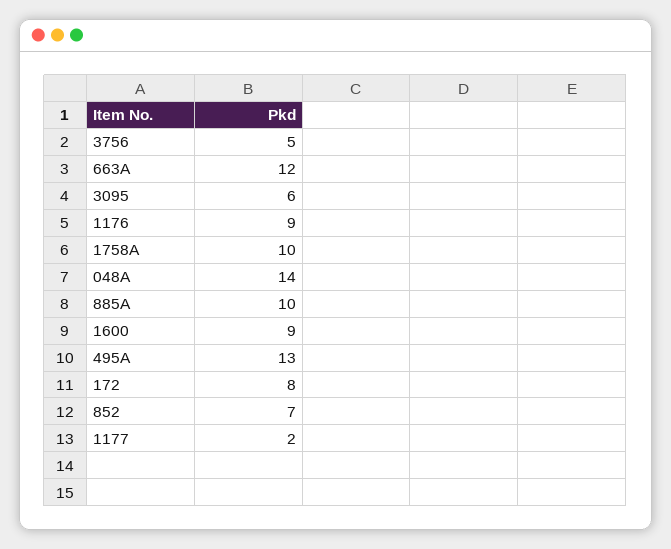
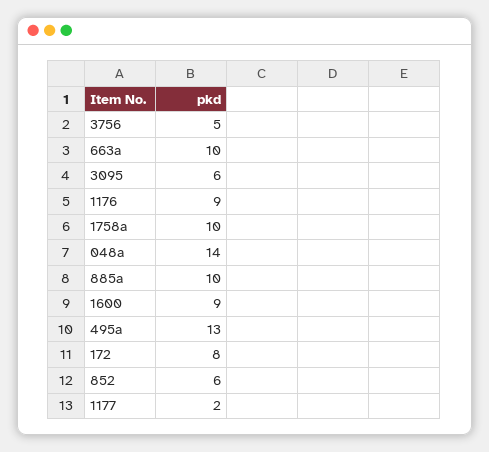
663A: 12 -> 10
852: 7 -> 6

